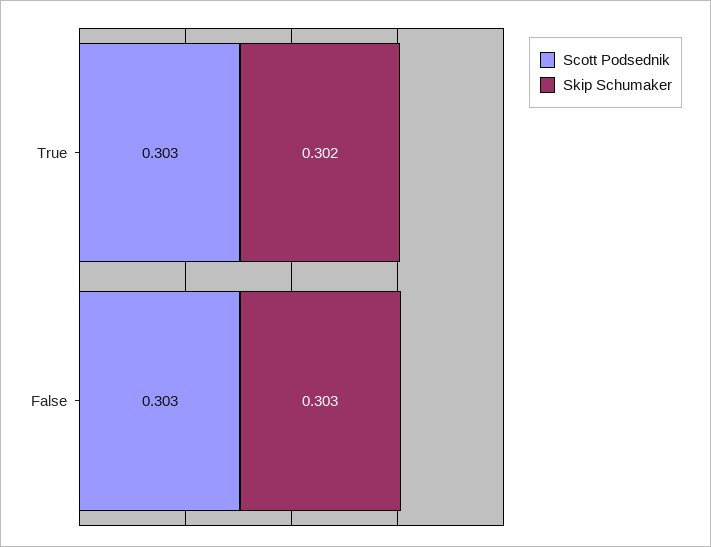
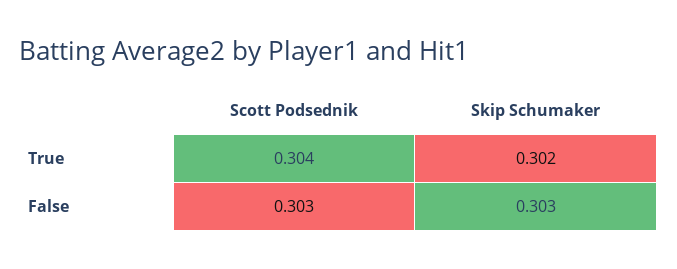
Scott Podsednik, True: 0.303 -> 0.304

